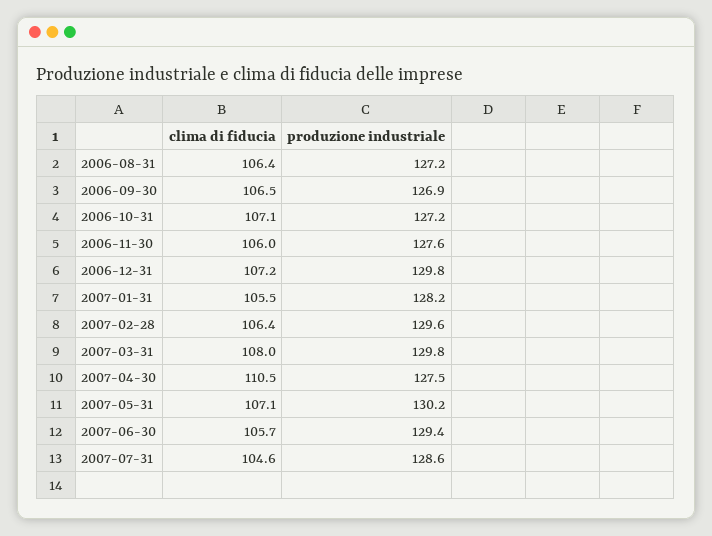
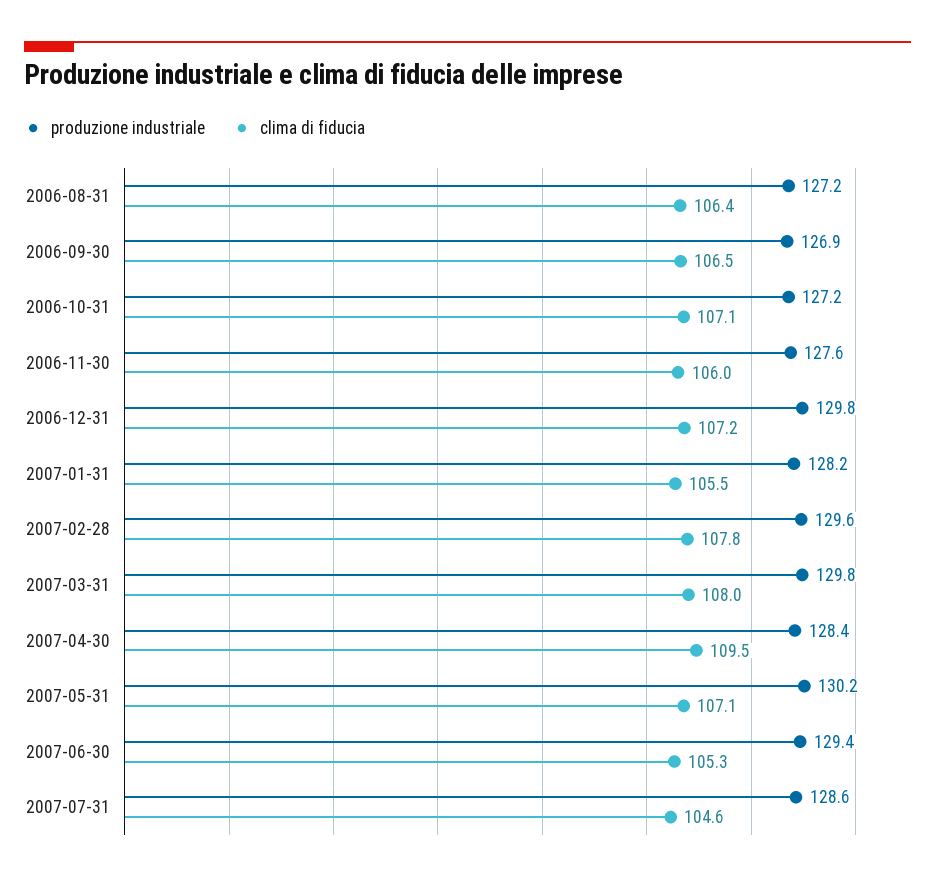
clima di fiducia, 2007-02-28: 106.4 -> 107.8
clima di fiducia, 2007-04-30: 110.5 -> 109.5
produzione industriale, 2007-04-30: 127.5 -> 128.4
clima di fiducia, 2007-06-30: 105.7 -> 105.3

